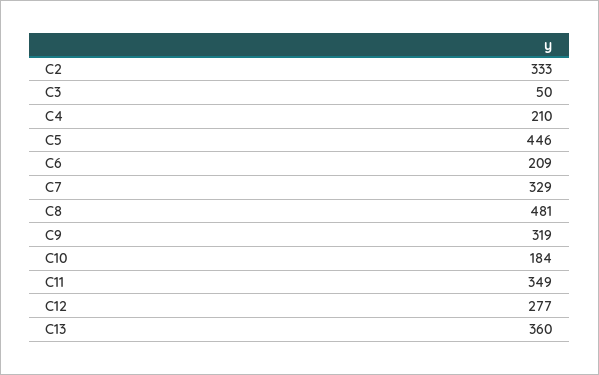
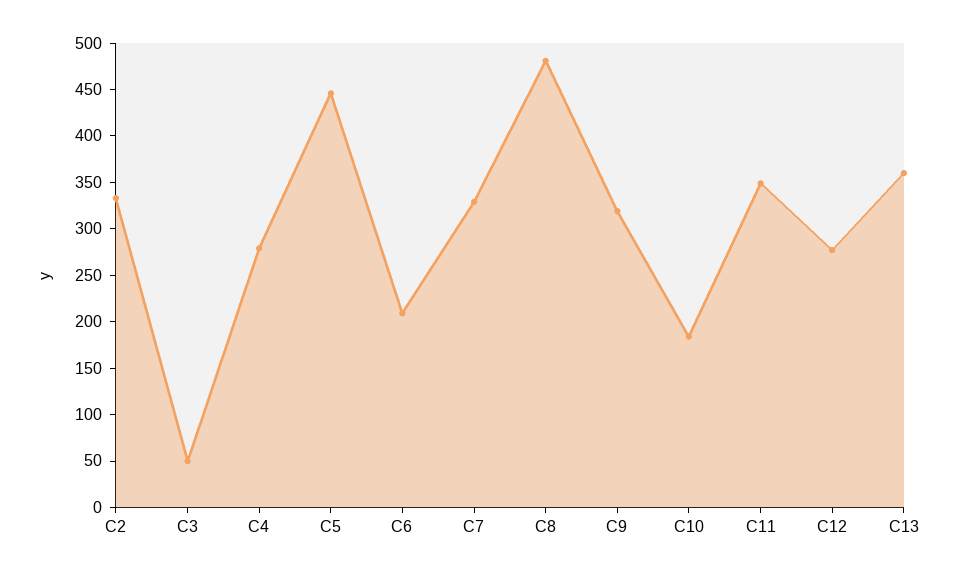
C4: 210 -> 280

